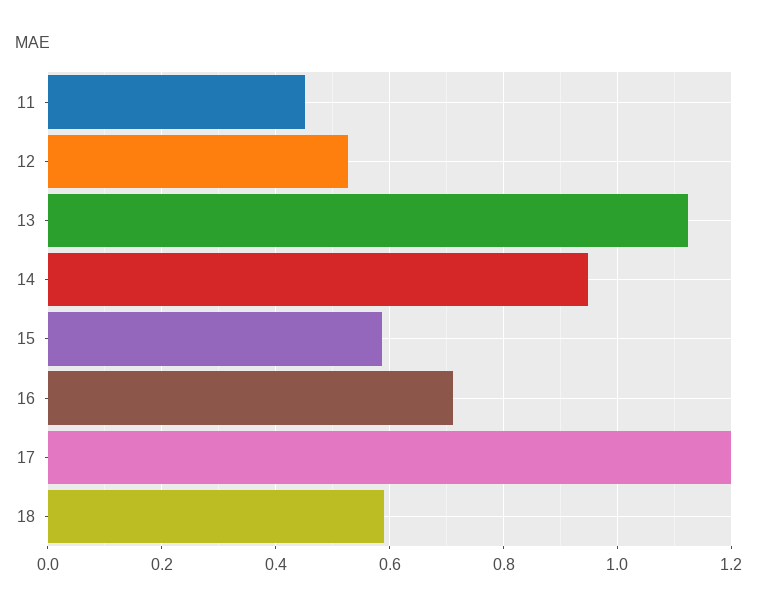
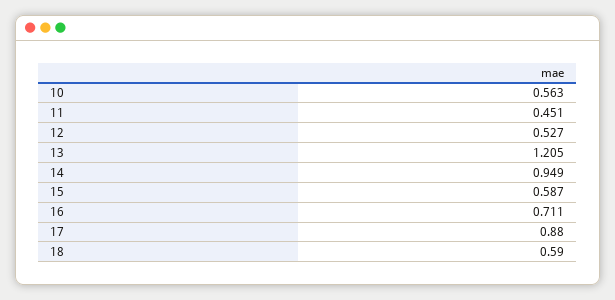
13: 1.12 -> 1.205
17: 1.2 -> 0.88
10: none -> 0.563

